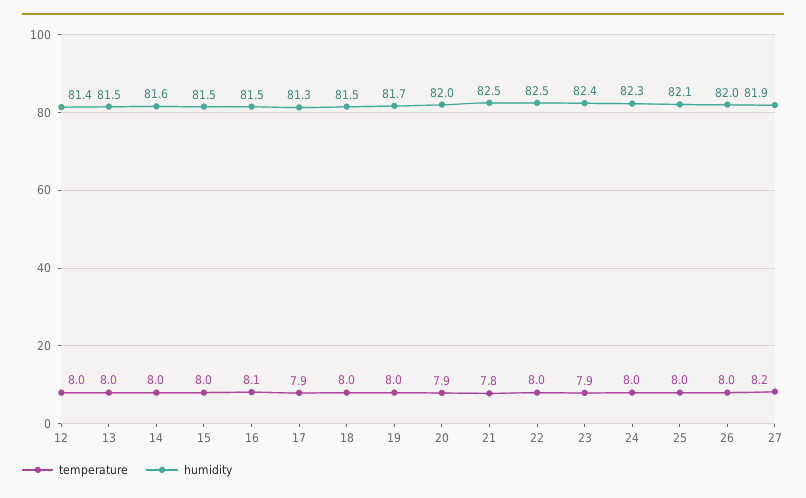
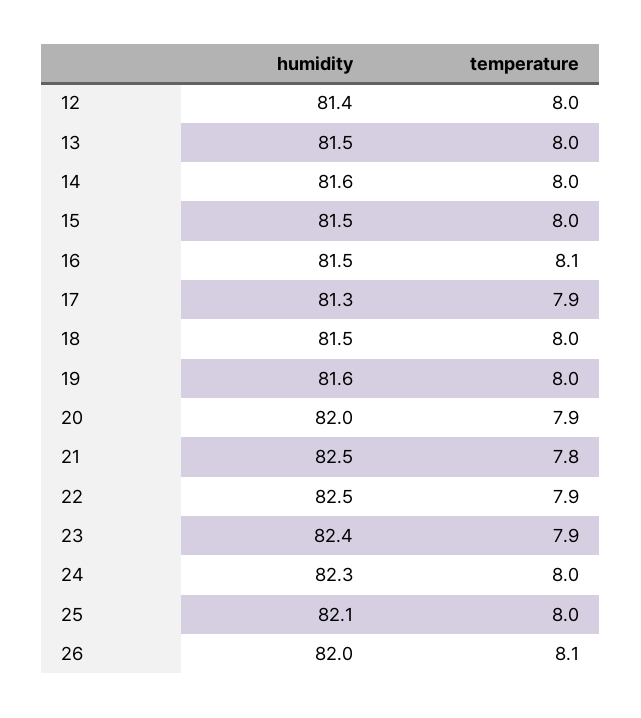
humidity, 19: 81.7 -> 81.6
temperature, 22: 8 -> 7.9
temperature, 26: 8 -> 8.1
temperature, 27: 8.2 -> none
humidity, 27: 81.9 -> none

